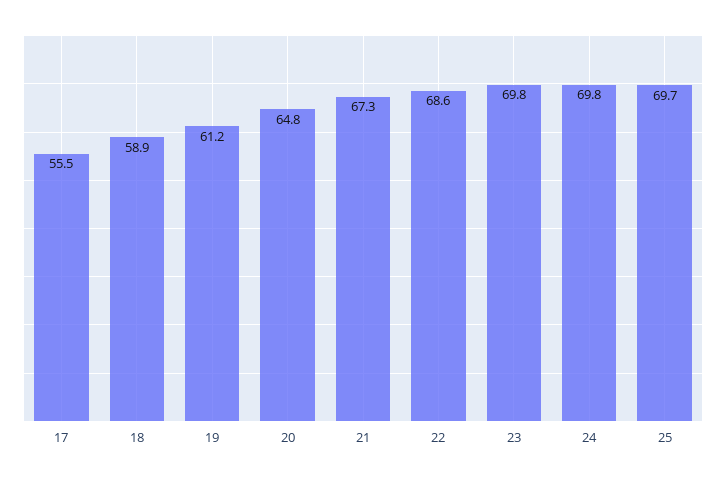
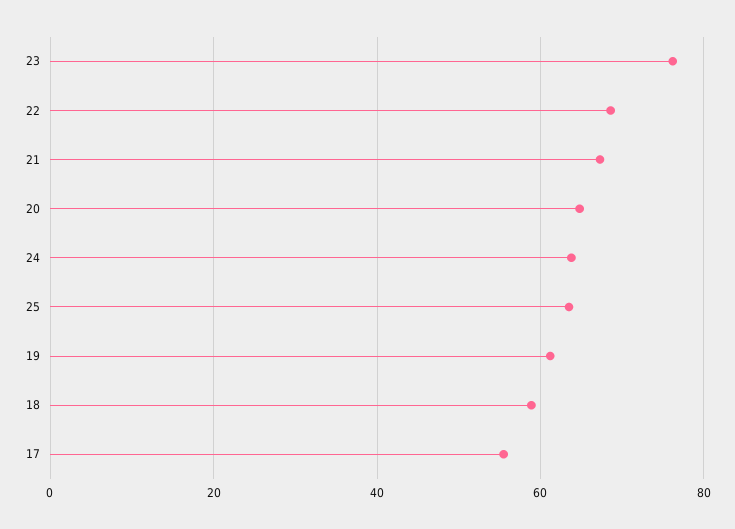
23: 69.8 -> 76
24: 69.8 -> 64
25: 69.7 -> 64

